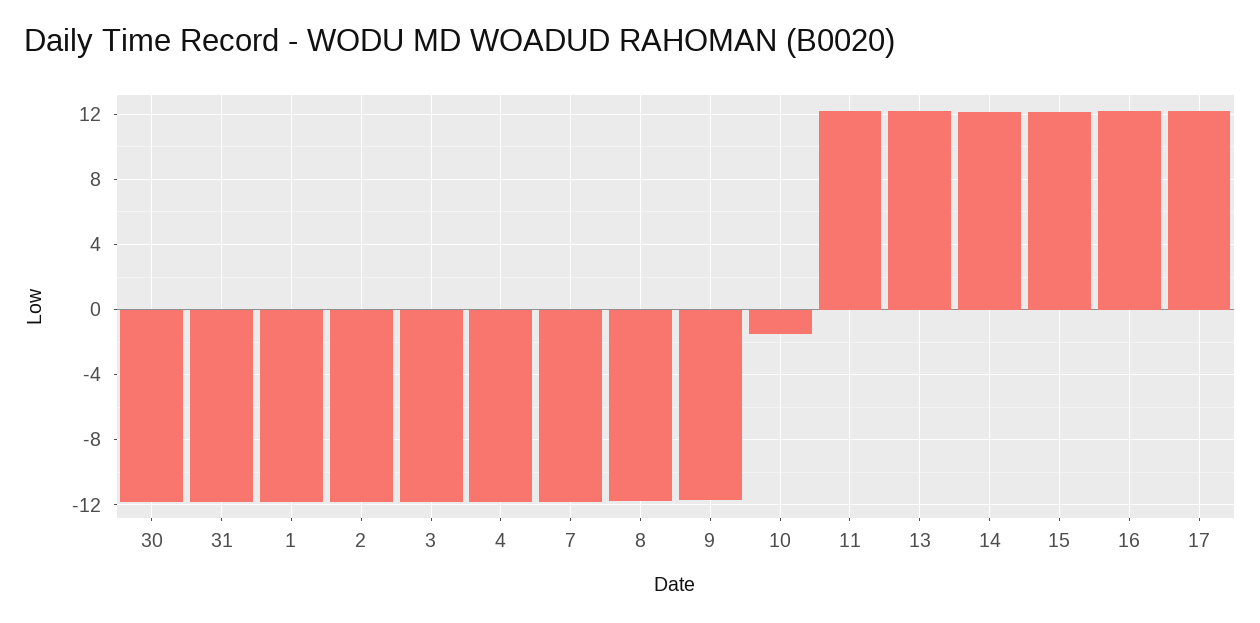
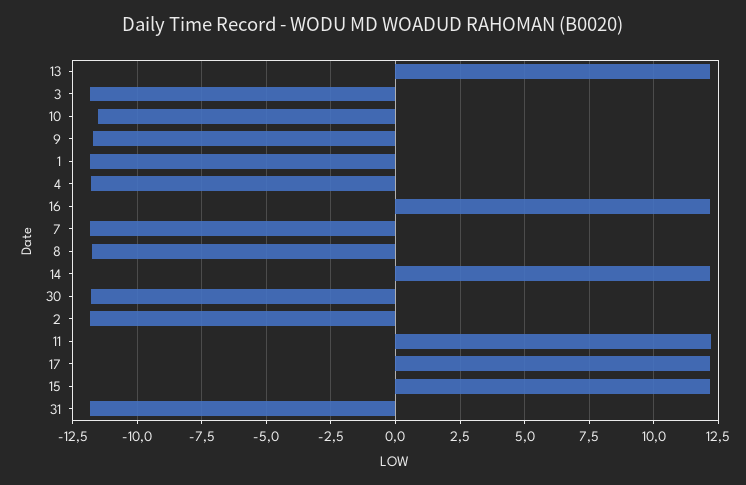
10: -1.5 -> -11.5

